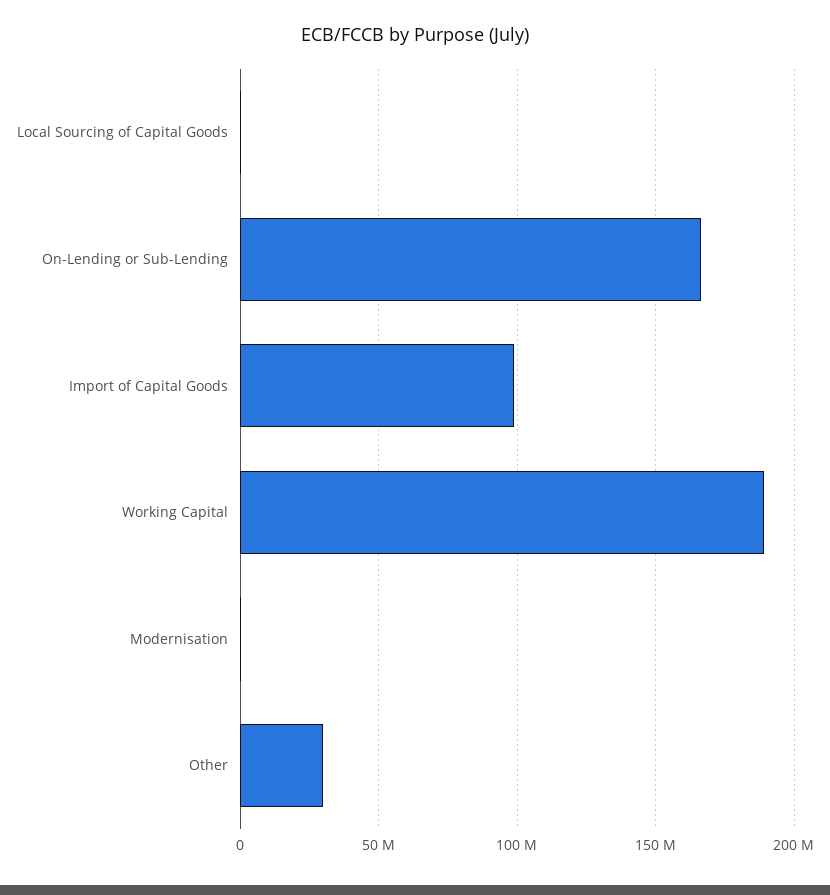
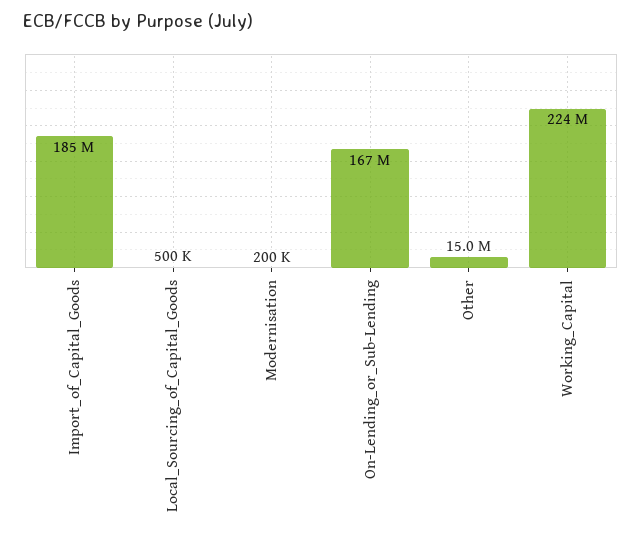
Import of Capital Goods: 100000000 -> 185000000
Working Capital: 190000000 -> 224000000
Other: 30000000 -> 15000000

